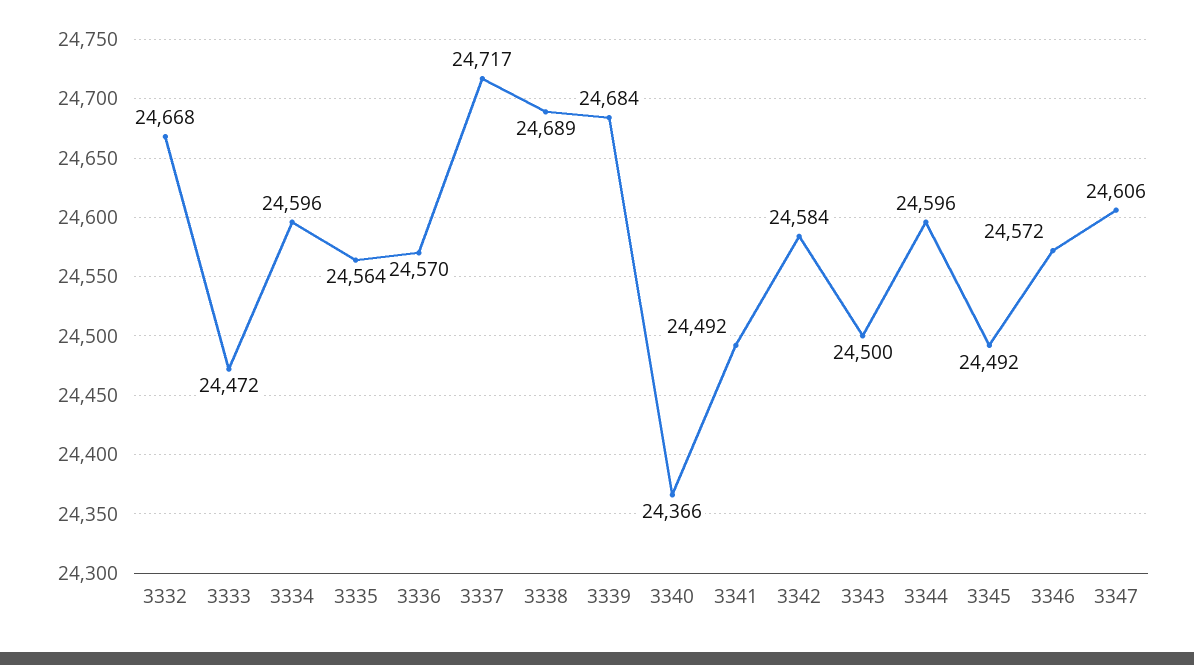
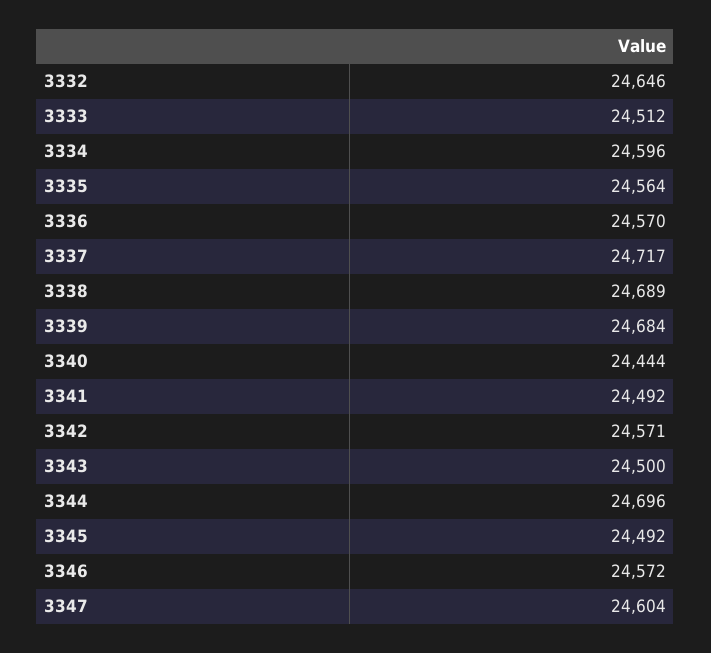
3332: 24668 -> 24646
3333: 24472 -> 24512
3340: 24366 -> 24444
3342: 24584 -> 24571
3344: 24596 -> 24696
3347: 24606 -> 24604

